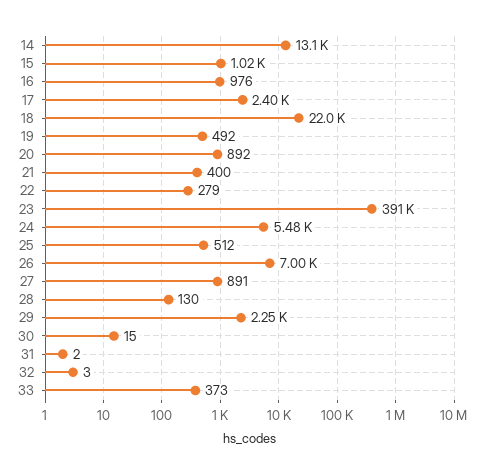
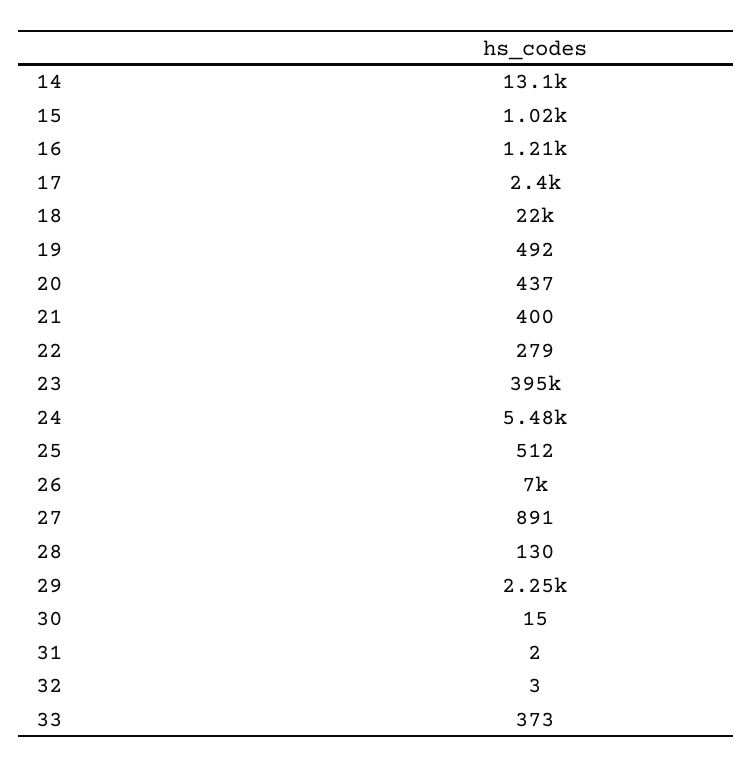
16: 976 -> 1210
20: 892 -> 437
23: 391000 -> 395000

